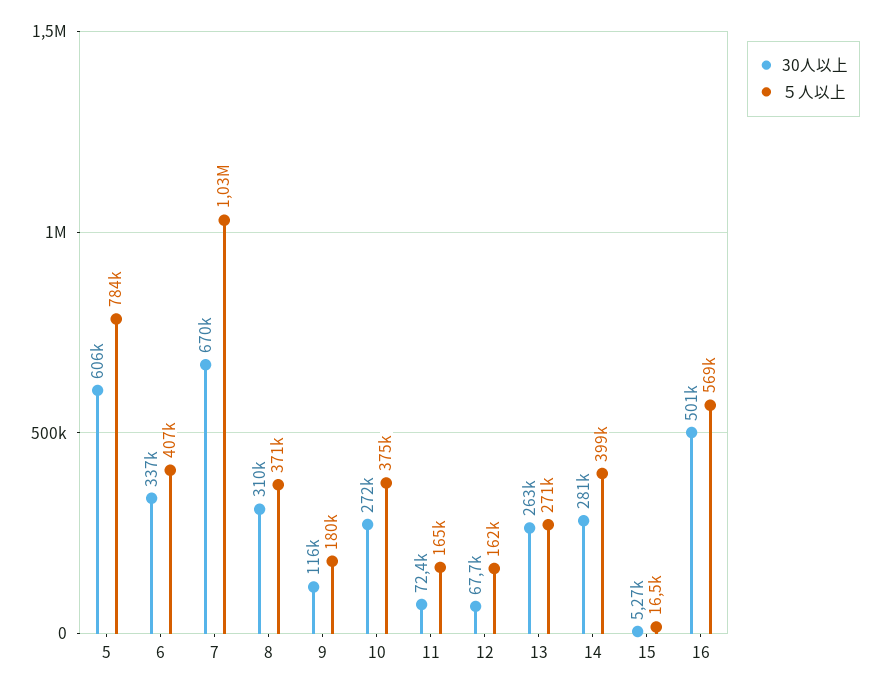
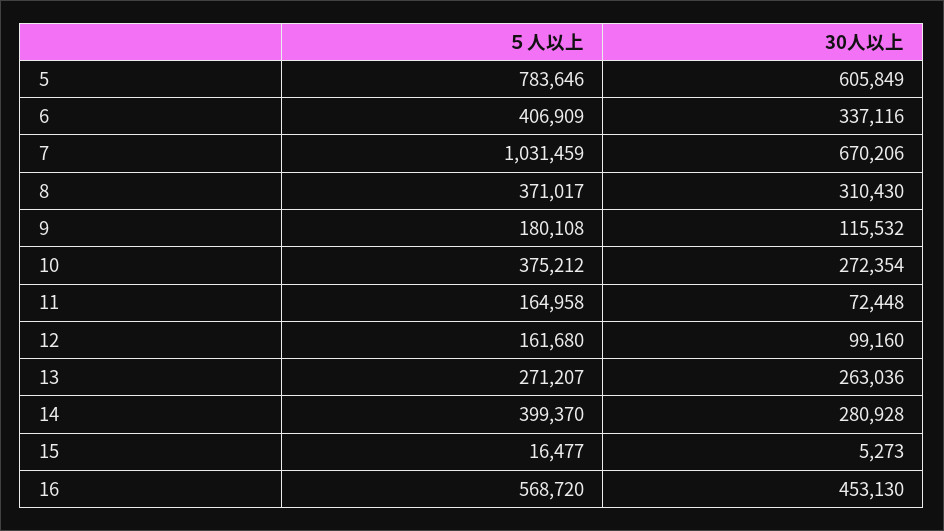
30人以上, 12: 67700 -> 99160
30人以上, 16: 501000 -> 453130

